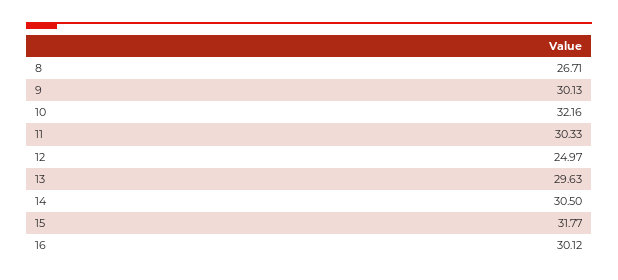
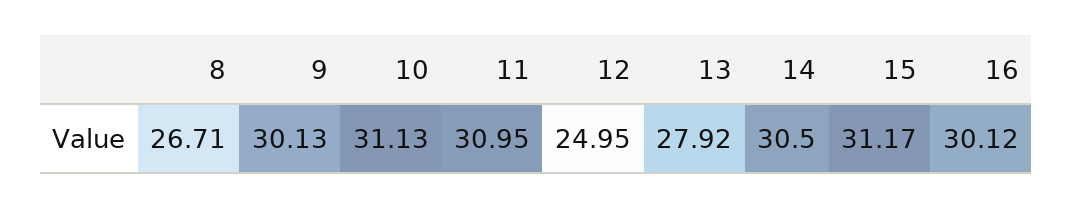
10: 32.16 -> 31.13
11: 30.33 -> 30.95
12: 24.97 -> 24.95
13: 29.63 -> 27.92
15: 31.77 -> 31.17

